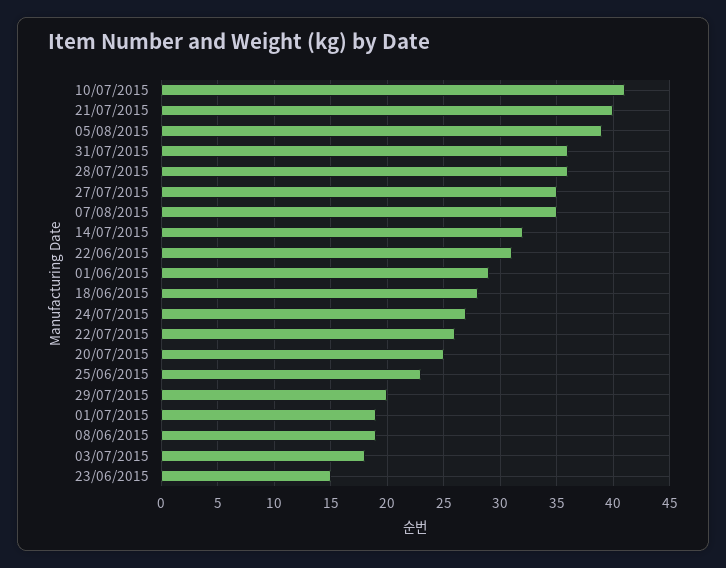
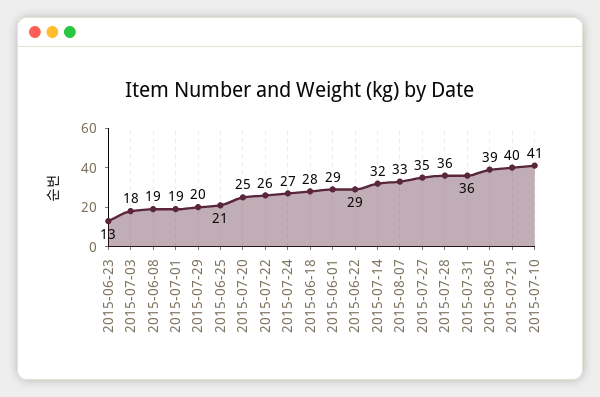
07/08/2015: 35 -> 33
22/06/2015: 31 -> 29
25/06/2015: 23 -> 21
23/06/2015: 15 -> 13

